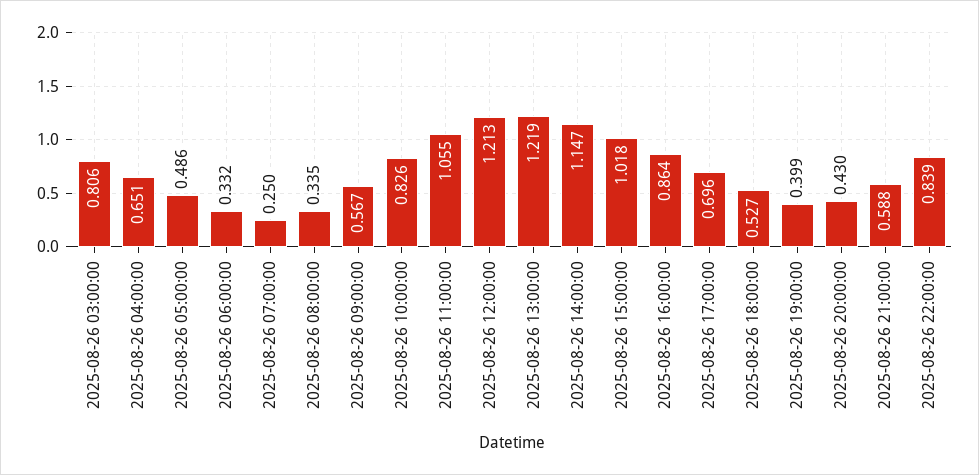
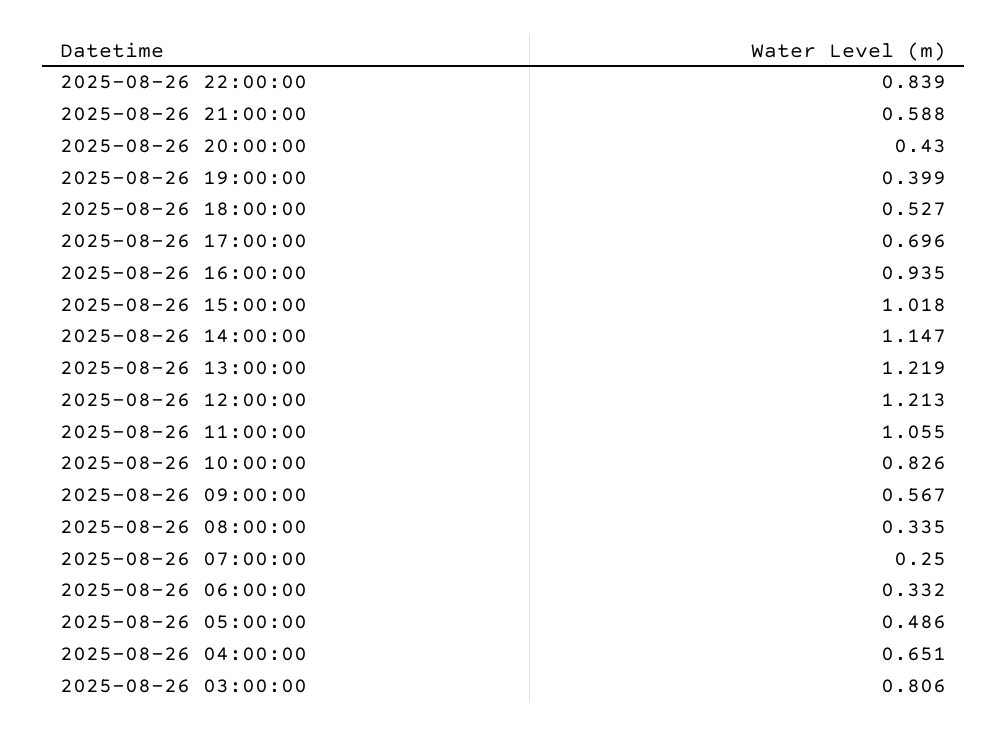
2025-08-26 16:00:00: 0.864 -> 0.935

